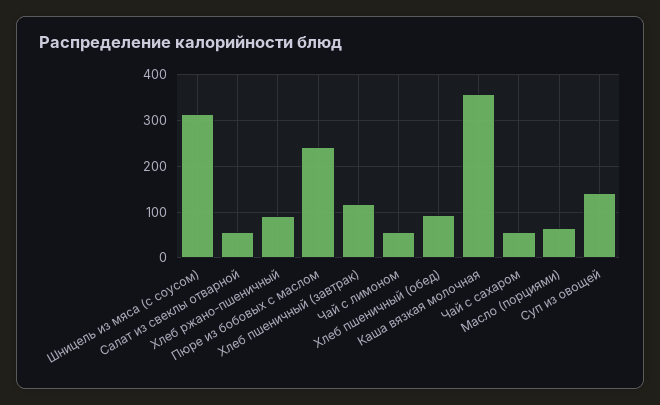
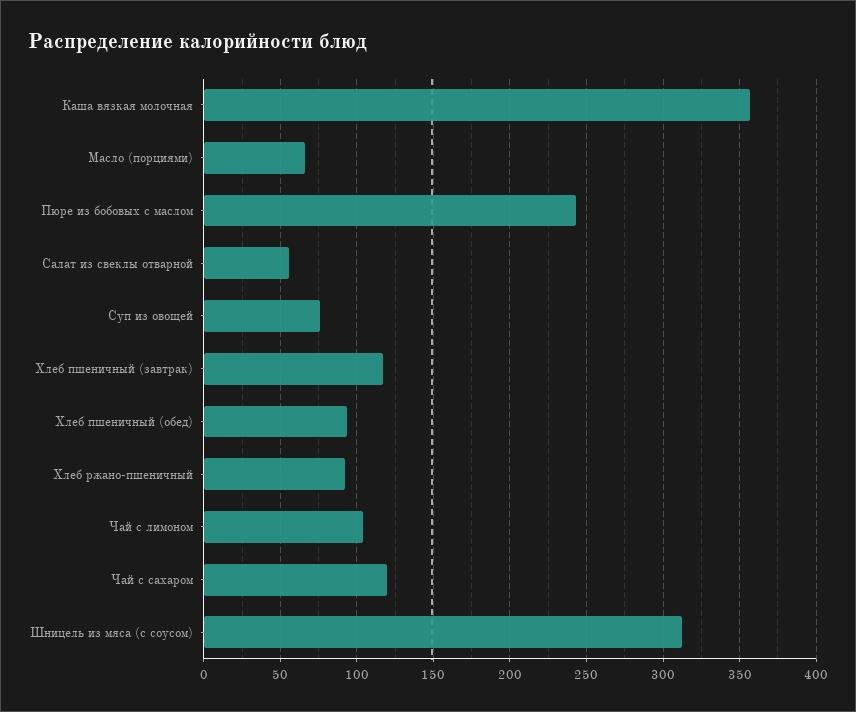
Чай с лимоном: 60 -> 105
Чай с сахаром: 60 -> 120
Суп из овощей: 140 -> 75

